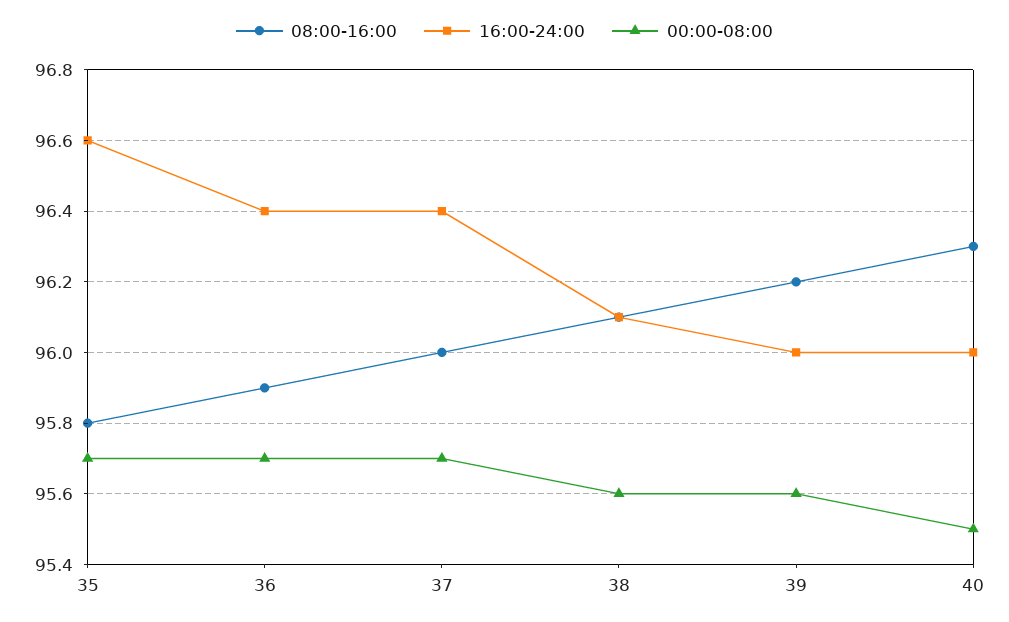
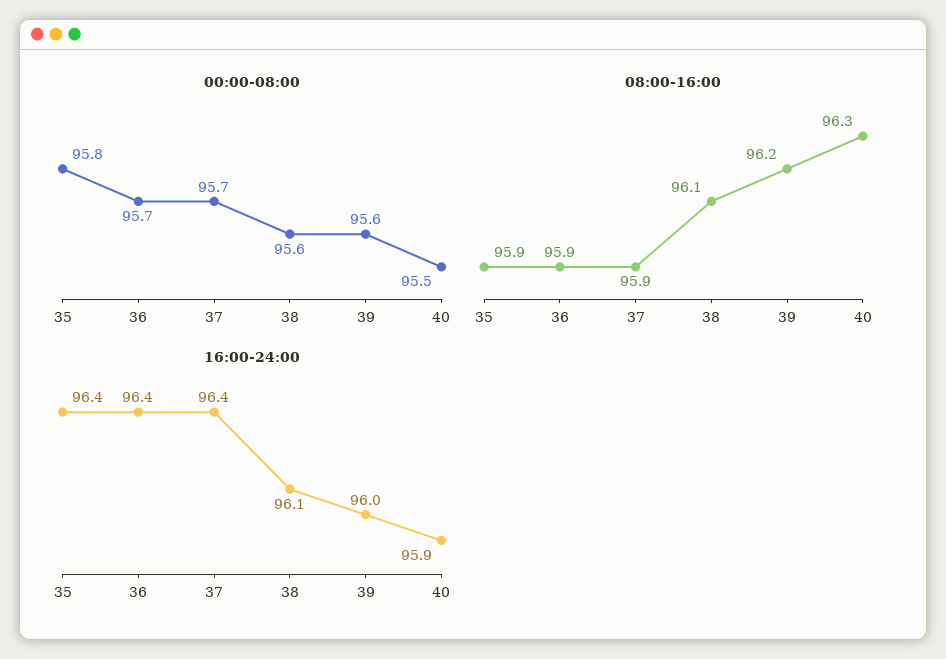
08:00-16:00, 35: 95.8 -> 95.9
16:00-24:00, 35: 96.6 -> 96.4
00:00-08:00, 35: 95.7 -> 95.8
08:00-16:00, 37: 96 -> 95.9
16:00-24:00, 40: 96 -> 95.9

